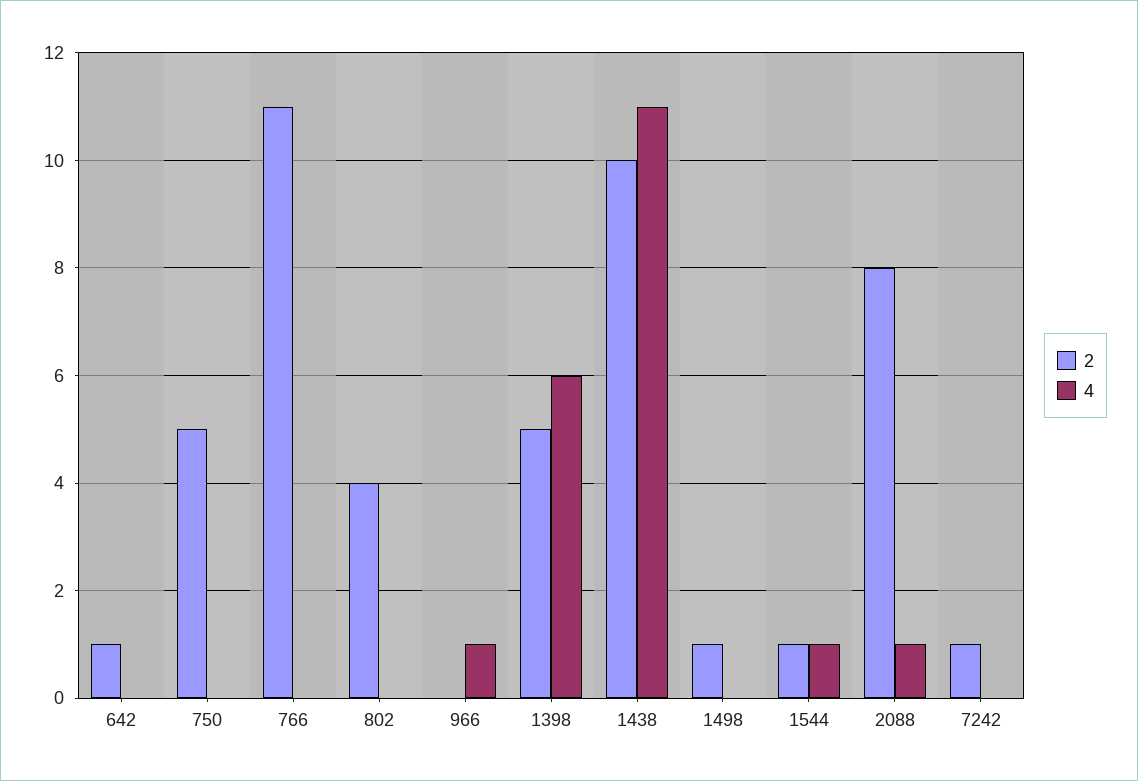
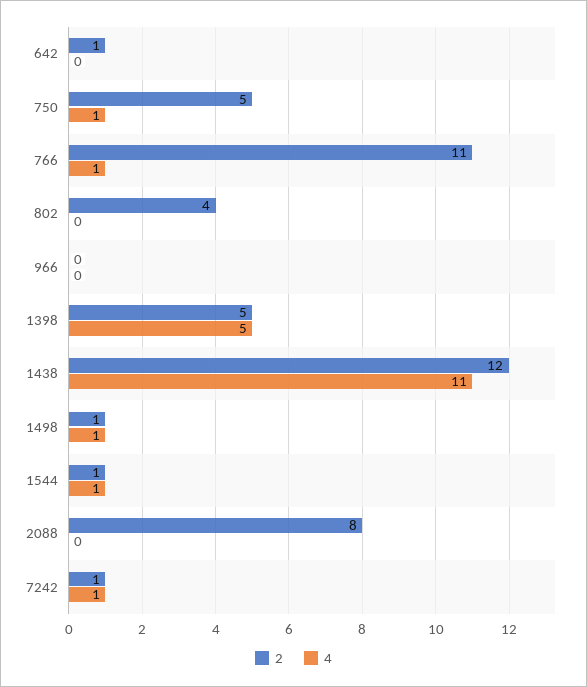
4, 750: 0 -> 1
4, 766: 0 -> 1
4, 966: 1 -> 0
4, 1398: 6 -> 5
2, 1438: 10 -> 12
4, 1498: 0 -> 1
4, 2088: 1 -> 0
4, 7242: 0 -> 1

